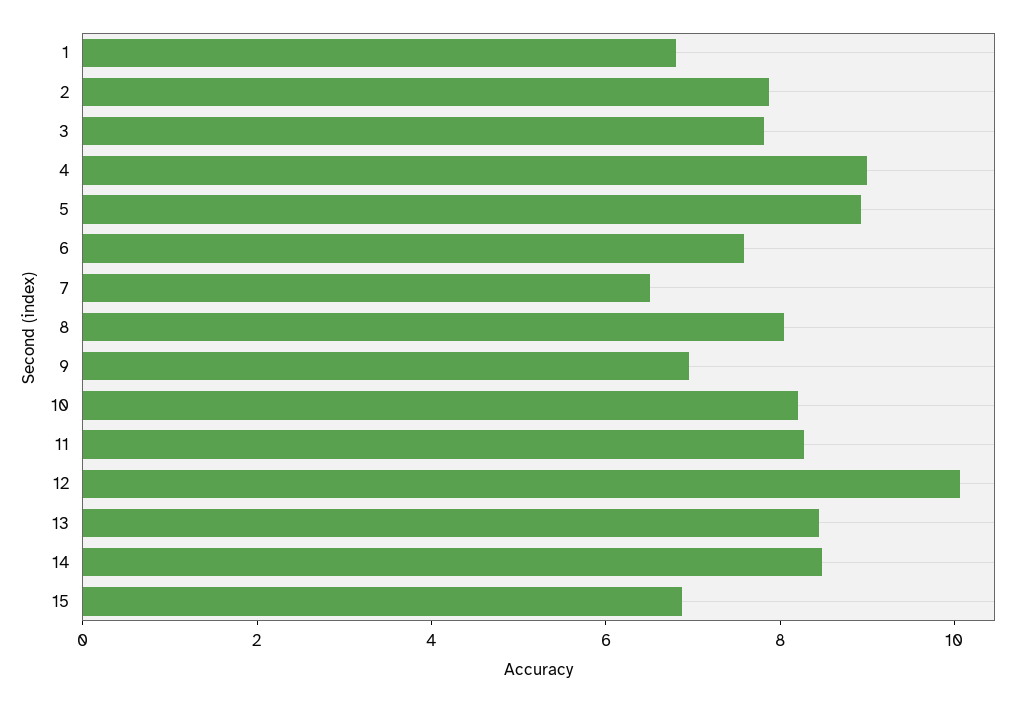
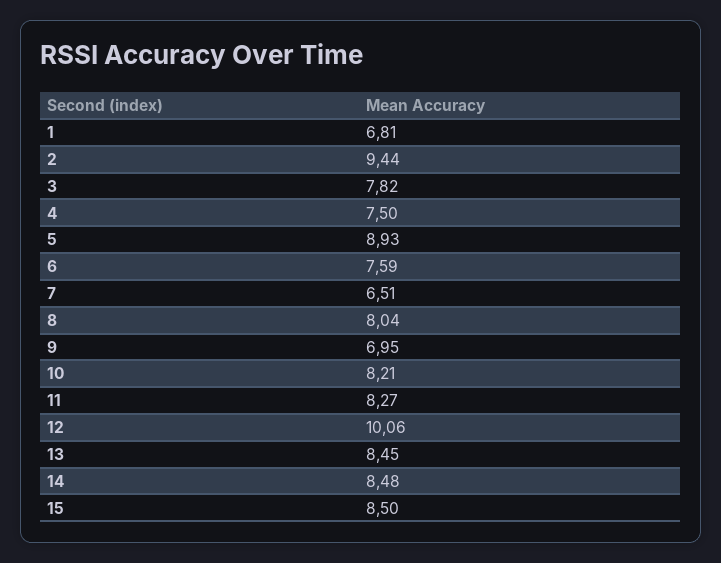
2: 8 -> 9.44
4: 9 -> 7.5
15: 7 -> 8.5

